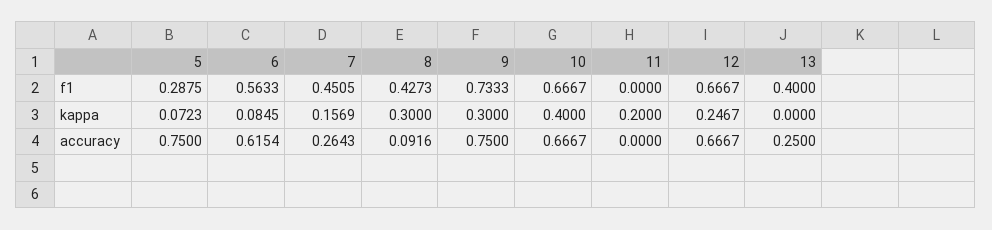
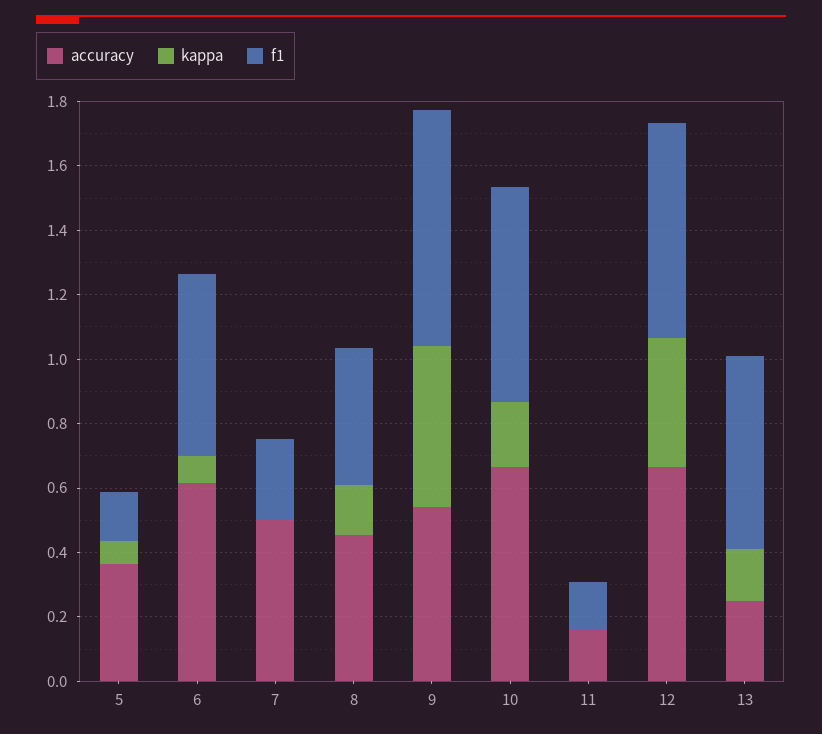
f1, 5: 0.2875 -> 0.15
f1, 7: 0.4505 -> 0.25
f1, 11: 0 -> 0.15
f1, 13: 0.4 -> 0.6
kappa, 7: 0.1569 -> 0
kappa, 8: 0.3 -> 0.15
kappa, 9: 0.3 -> 0.5
kappa, 10: 0.4 -> 0.2
kappa, 11: 0.2 -> 0
kappa, 12: 0.2467 -> 0.4
kappa, 13: 0 -> 0.15
accuracy, 5: 0.75 -> 0.35
accuracy, 7: 0.2643 -> 0.5
accuracy, 8: 0.0916 -> 0.45
accuracy, 9: 0.75 -> 0.55
accuracy, 11: 0 -> 0.15

